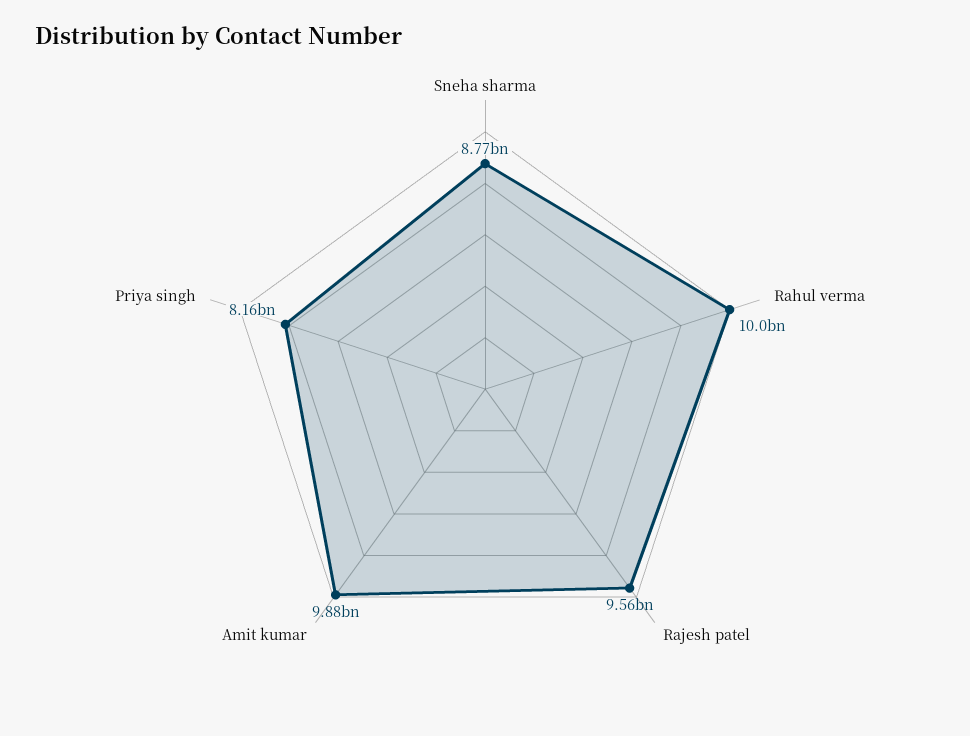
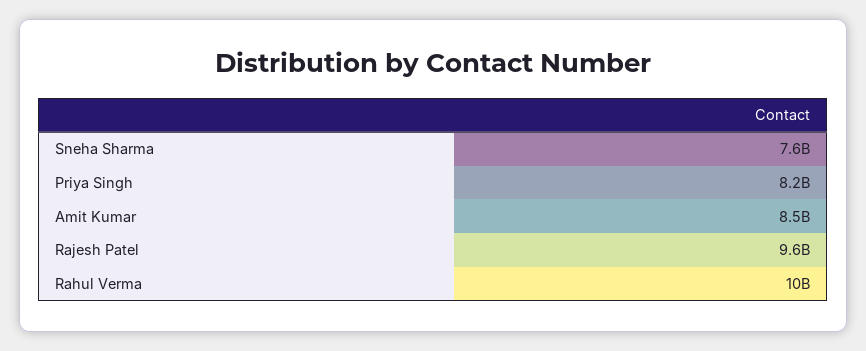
Sneha sharma: 8770000000 -> 7600000000
Amit kumar: 9880000000 -> 8500000000

